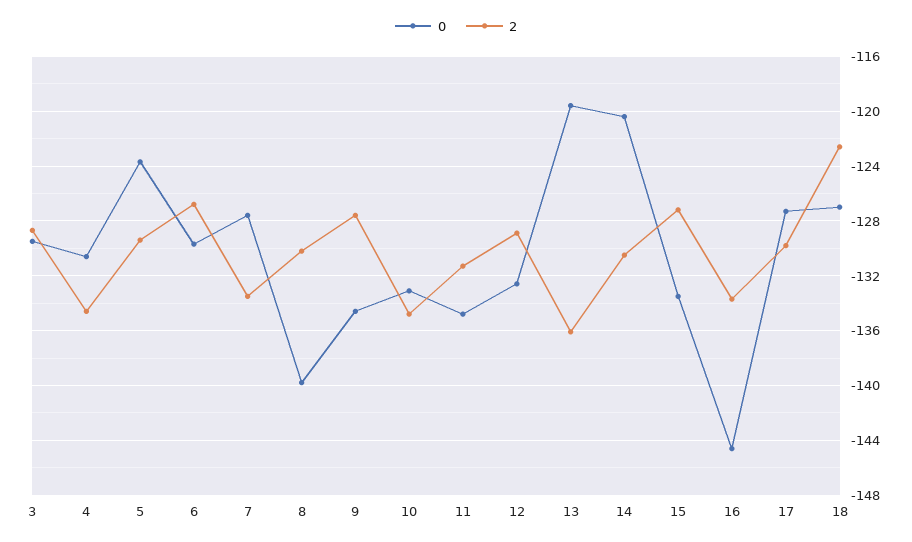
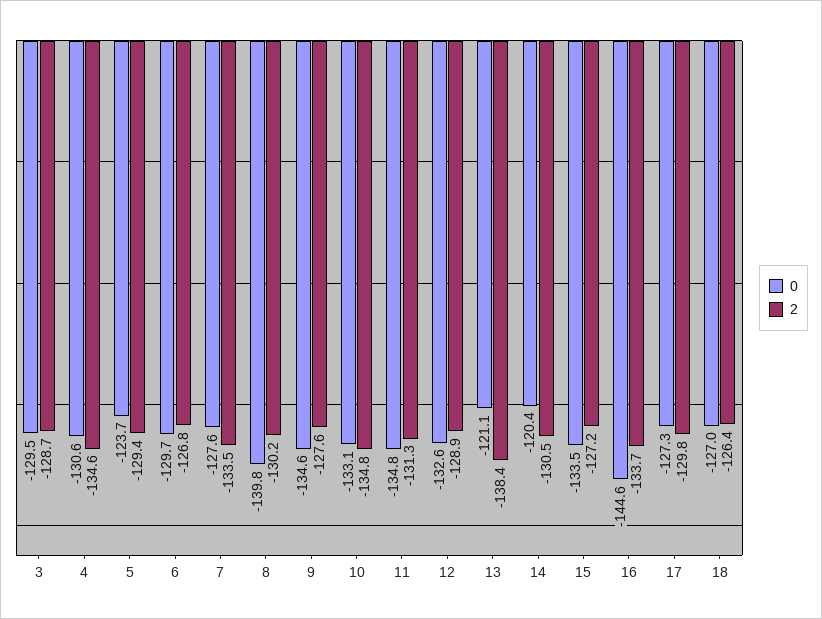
0, 13: -119.5 -> -121.1
2, 13: -136 -> -138.4
2, 18: -122.5 -> -126.4

